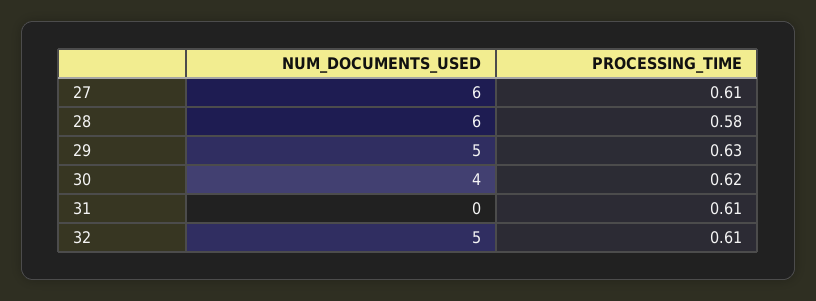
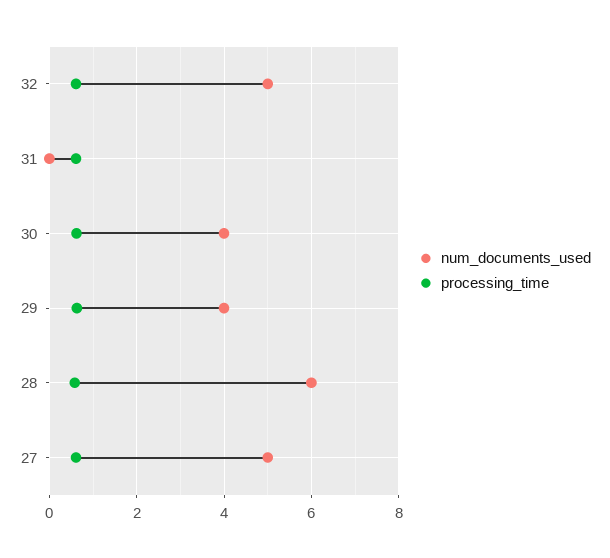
NUM_DOCUMENTS_USED, 27: 6 -> 5
NUM_DOCUMENTS_USED, 29: 5 -> 4

